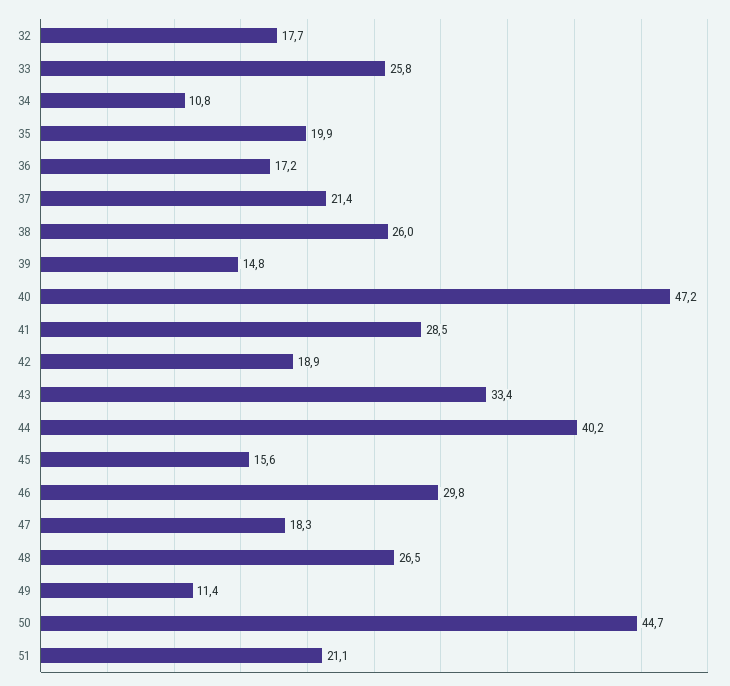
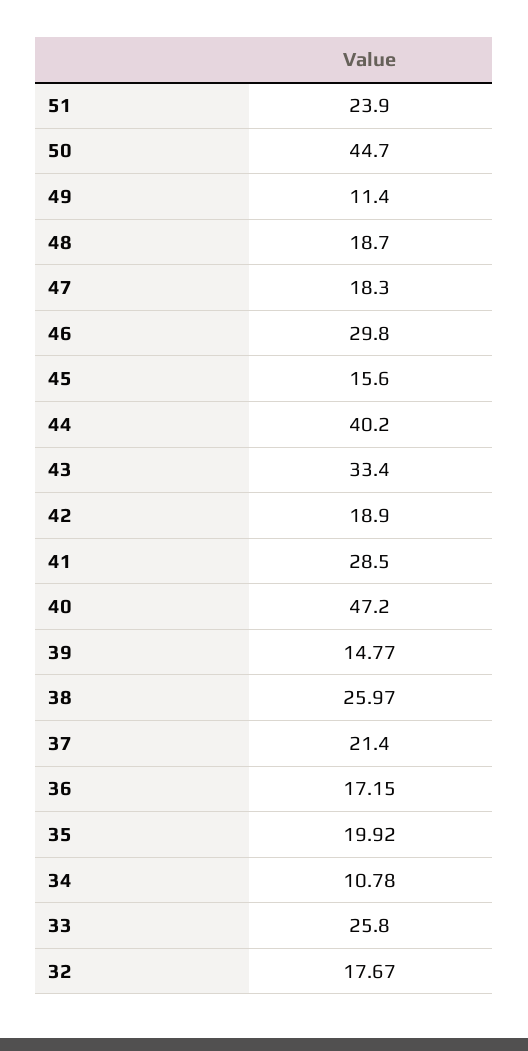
48: 26.5 -> 18.7
51: 21.1 -> 23.9

